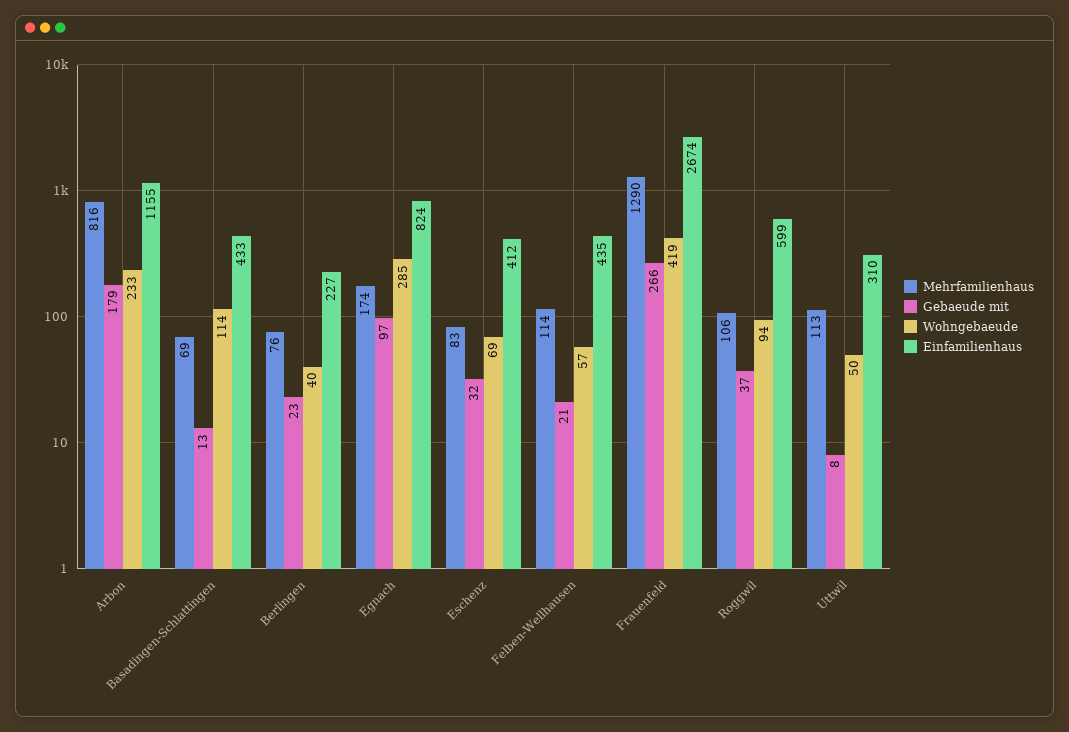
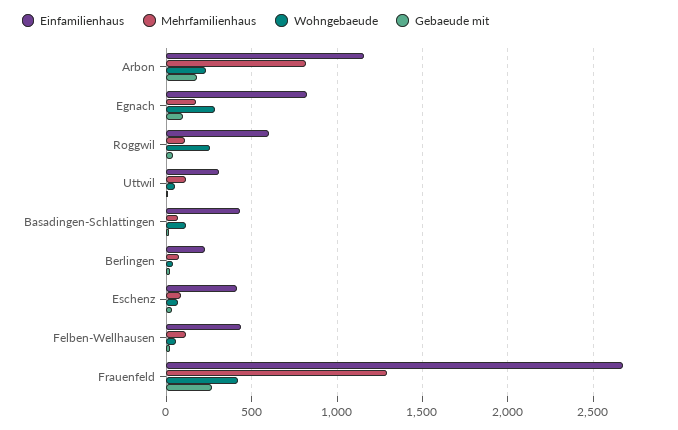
Wohngebaeude, Roggwil: 94 -> 250

